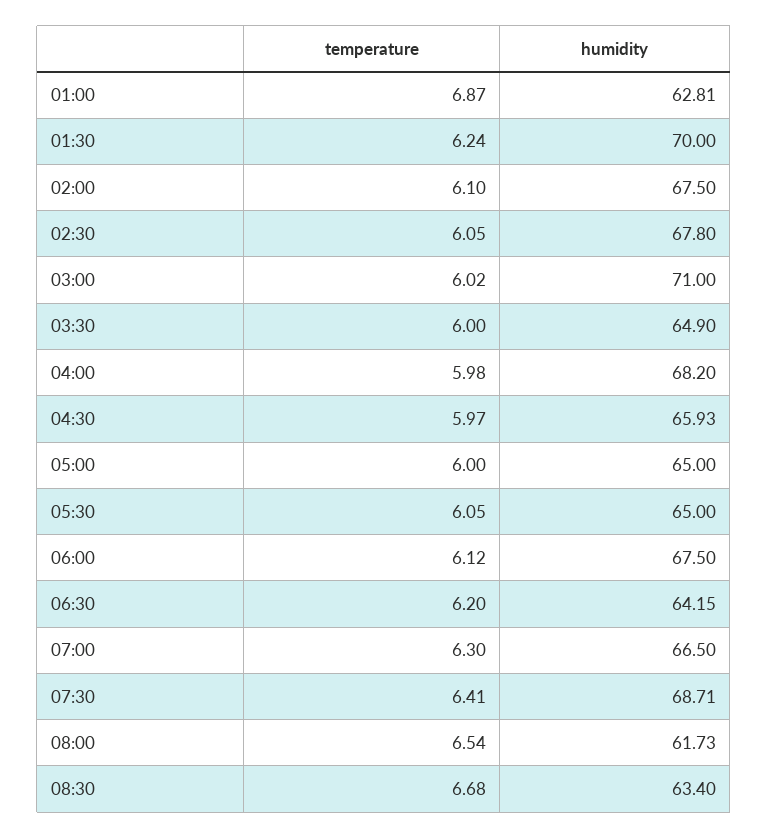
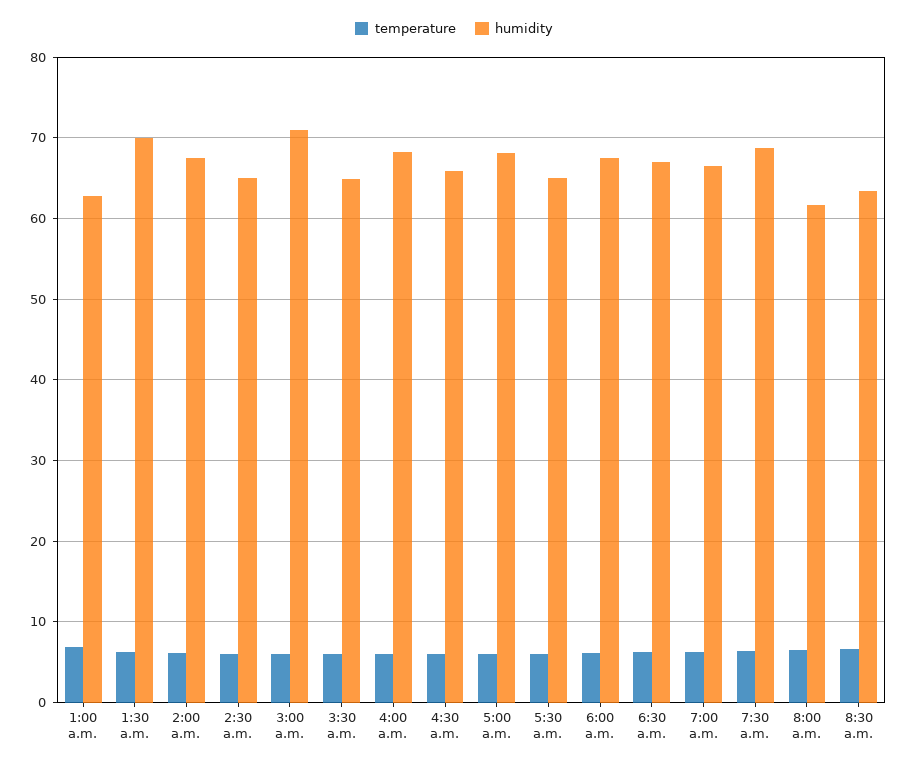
humidity, 02:30: 67.8 -> 65
humidity, 05:00: 65 -> 68
humidity, 06:30: 64.15 -> 67

